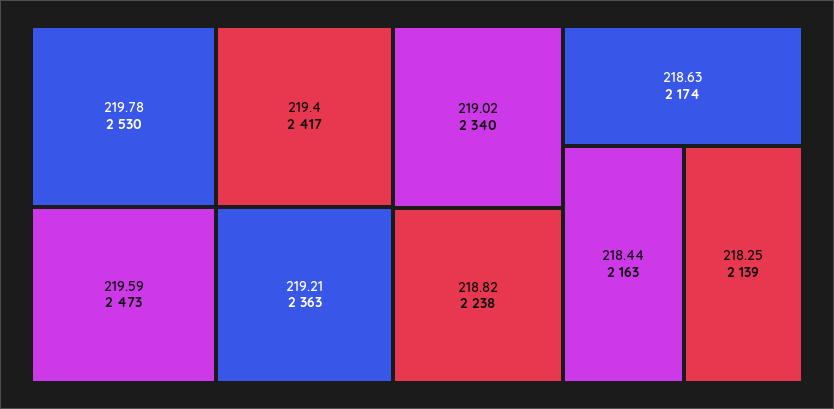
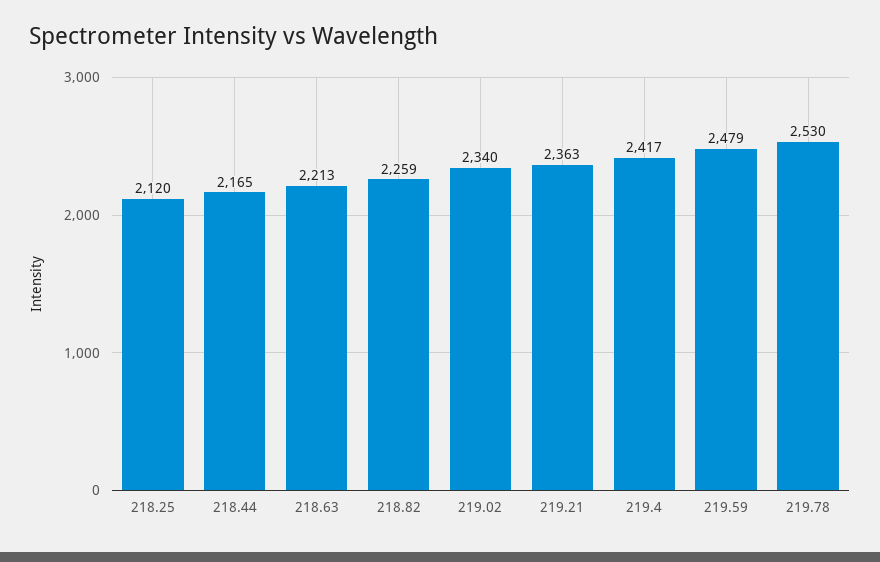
219.59: 2473 -> 2479
218.82: 2238 -> 2259
218.63: 2174 -> 2213
218.44: 2163 -> 2165
218.25: 2139 -> 2120

